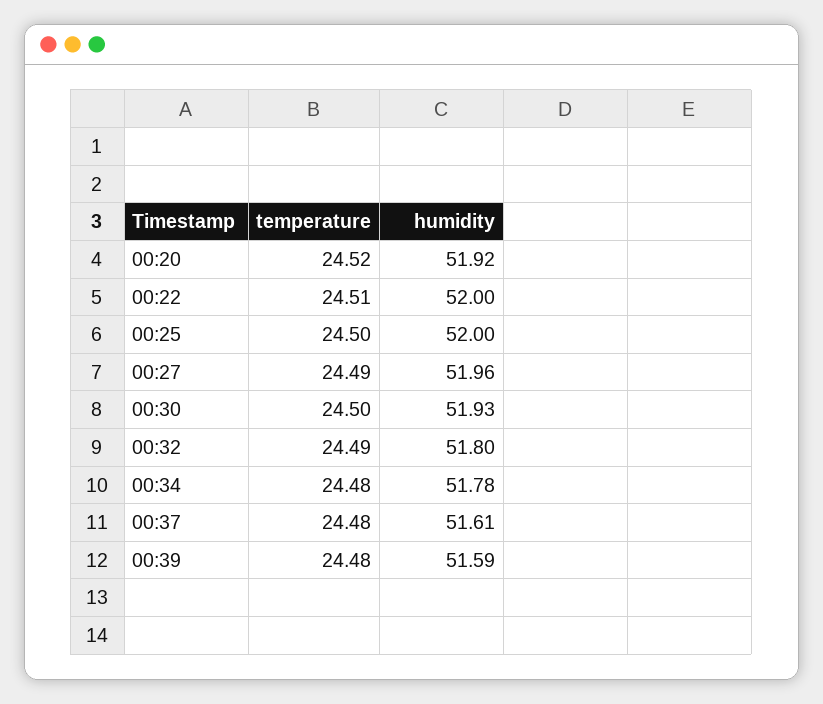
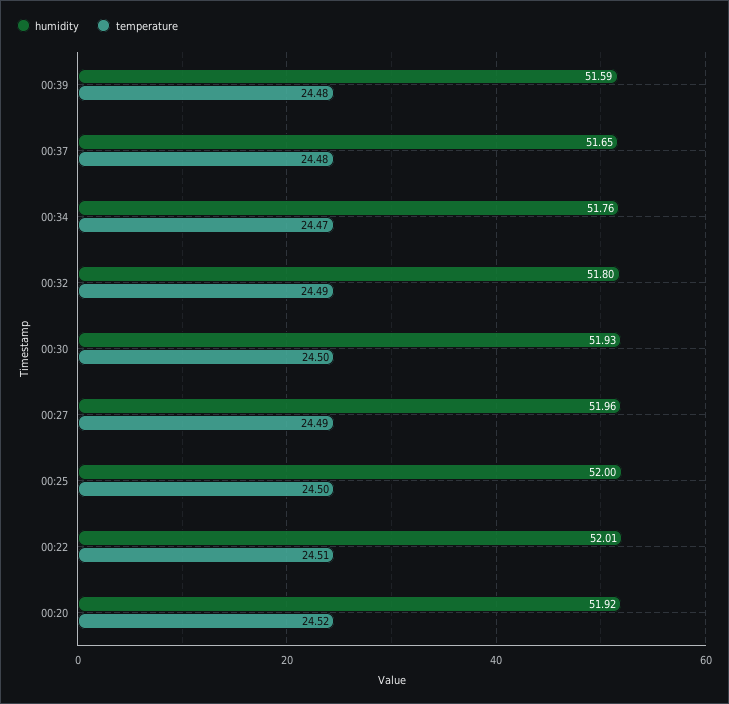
humidity, 00:22: 52 -> 52.01
temperature, 00:34: 24.48 -> 24.47
humidity, 00:34: 51.78 -> 51.76
humidity, 00:37: 51.61 -> 51.65

